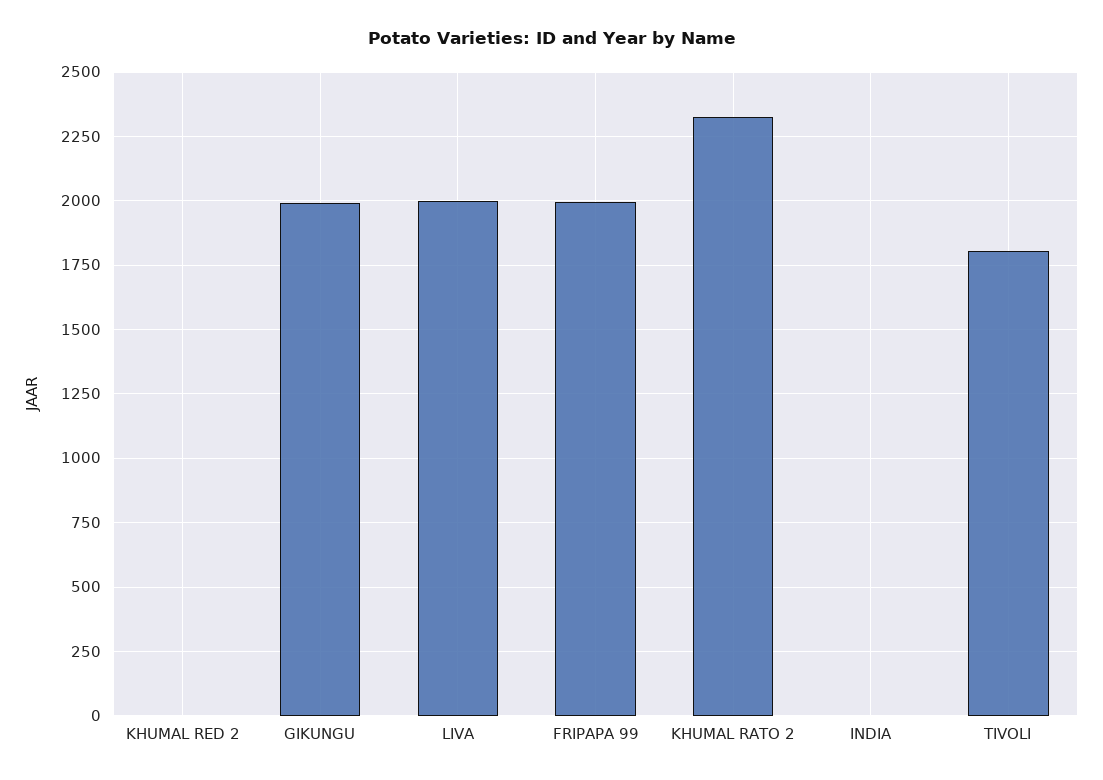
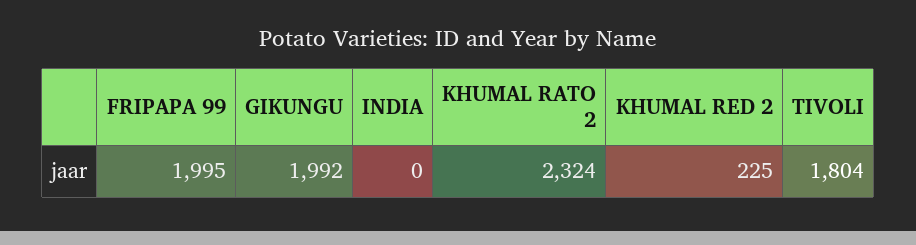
KHUMAL RED 2: 0 -> 225
LIVA: 2000 -> none

